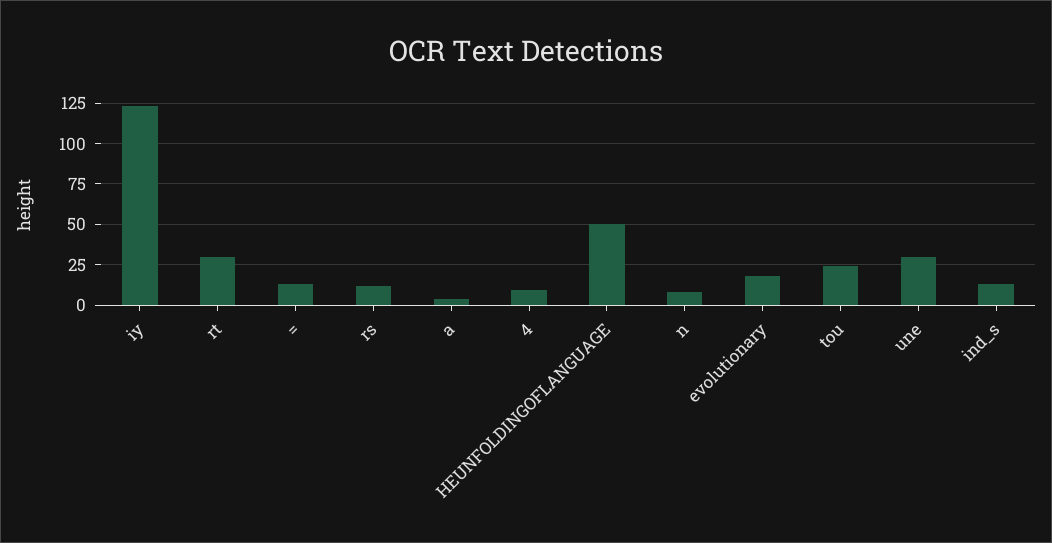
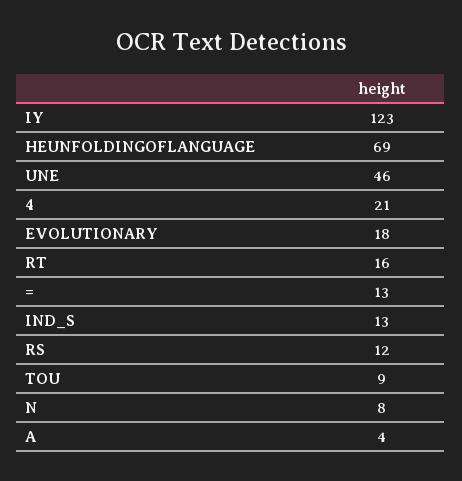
rt: 30 -> 16
4: 10 -> 21
HEUNFOLDINGOFLANGUAGE: 50 -> 69
tou: 25 -> 9
une: 30 -> 46

